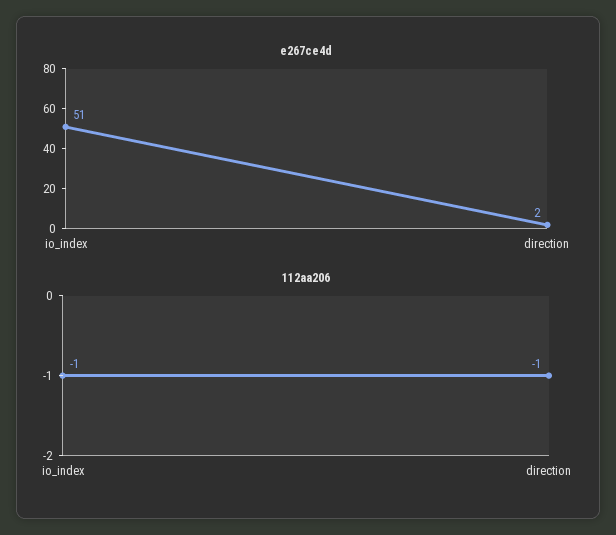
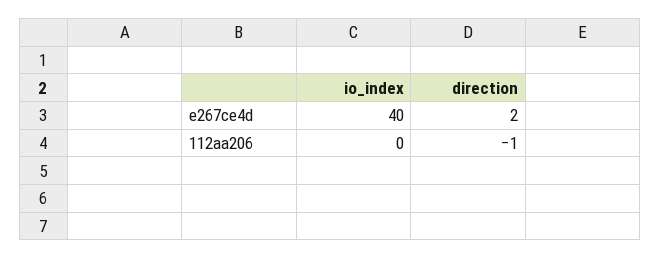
e267ce4d, io_index: 51 -> 40
112aa206, io_index: -1 -> 0

